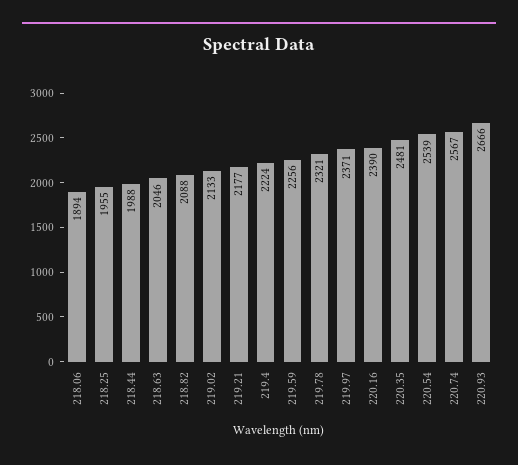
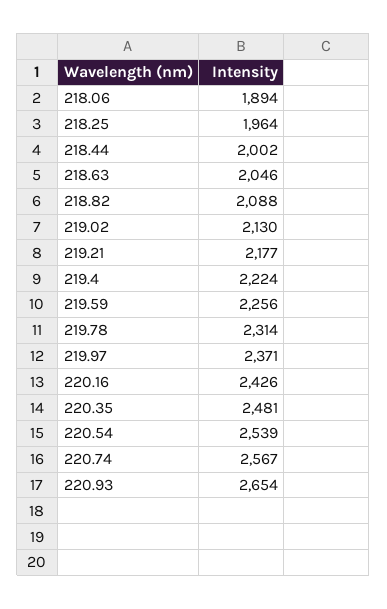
218.25: 1955 -> 1964
218.44: 1988 -> 2002
219.02: 2133 -> 2130
219.78: 2321 -> 2314
220.16: 2390 -> 2426
220.93: 2666 -> 2654

